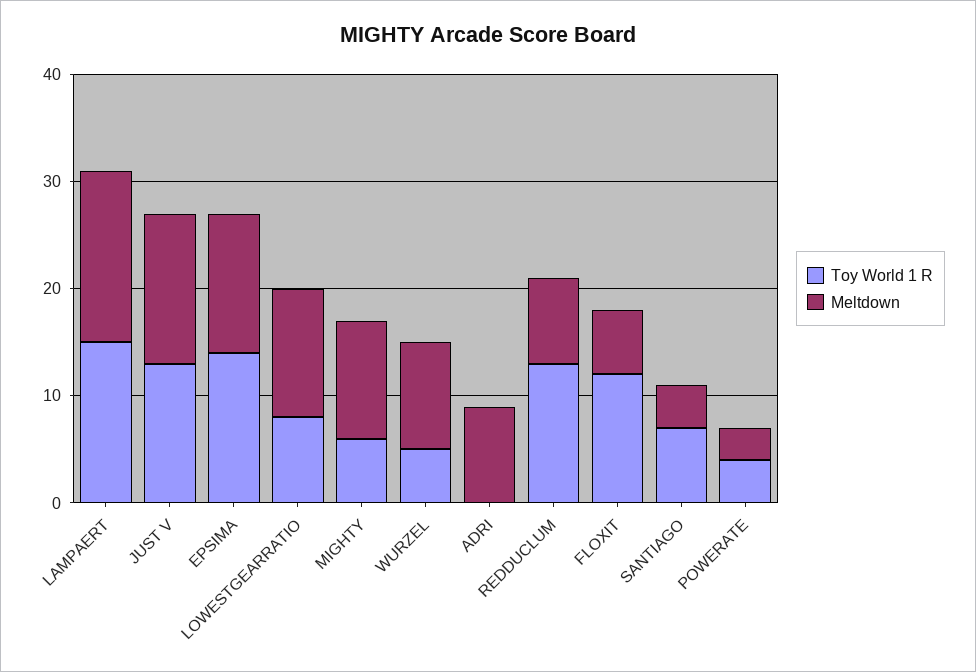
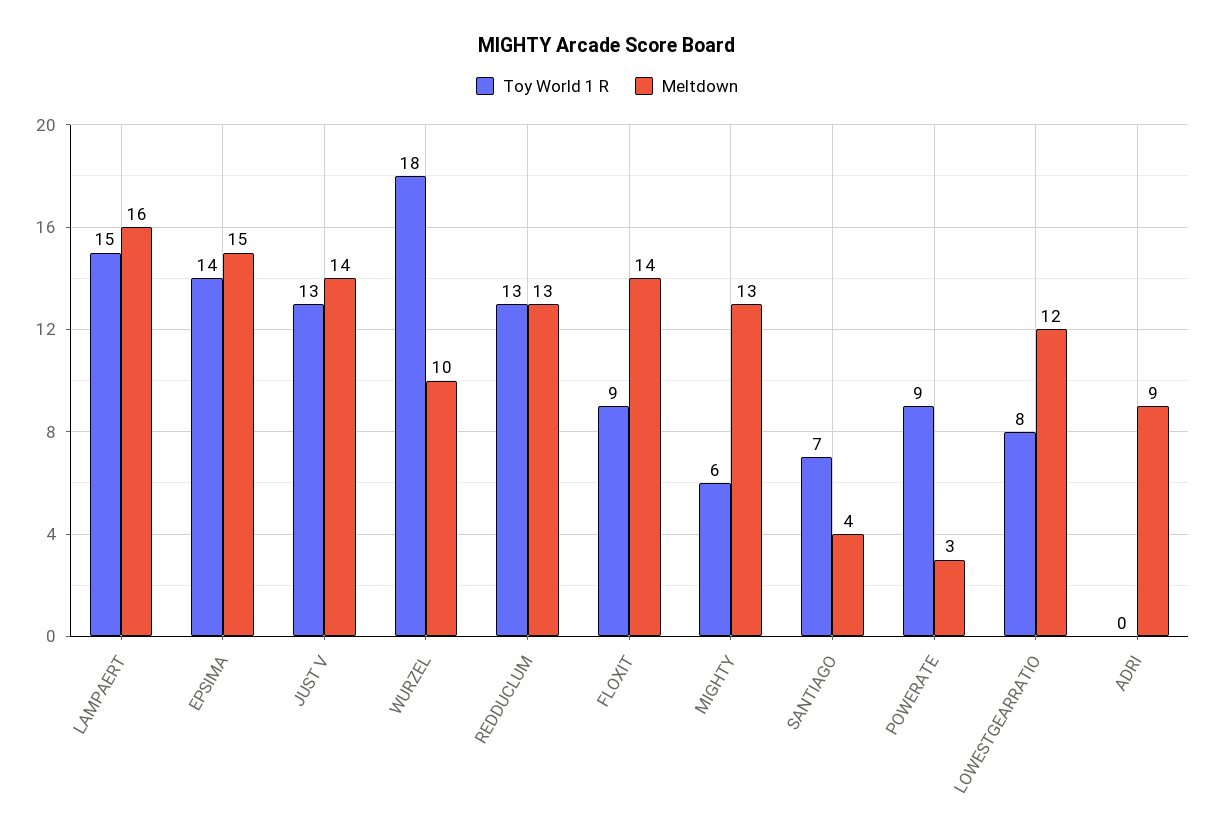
Meltdown, EPSIMA: 13 -> 15
Meltdown, MIGHTY: 11 -> 13
Toy World 1 R, WURZEL: 5 -> 18
Meltdown, REDDUCLUM: 8 -> 13
Toy World 1 R, FLOXIT: 12 -> 9
Meltdown, FLOXIT: 6 -> 14
Toy World 1 R, POWERATE: 4 -> 9

